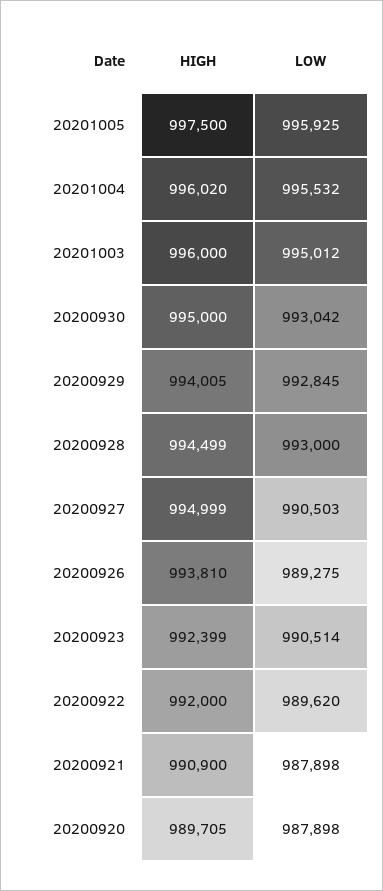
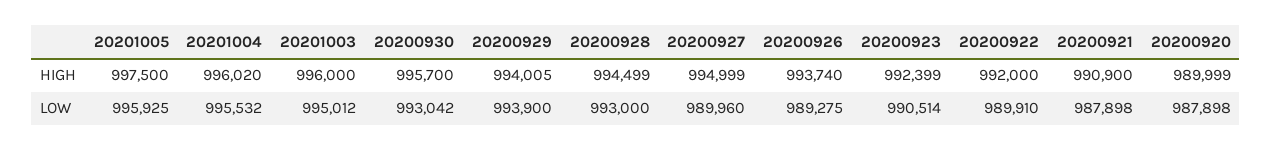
HIGH, 20200930: 995000 -> 995700
LOW, 20200929: 992845 -> 993900
LOW, 20200927: 990503 -> 989960
HIGH, 20200926: 993810 -> 993740
LOW, 20200922: 989620 -> 989910
HIGH, 20200920: 989705 -> 989999

